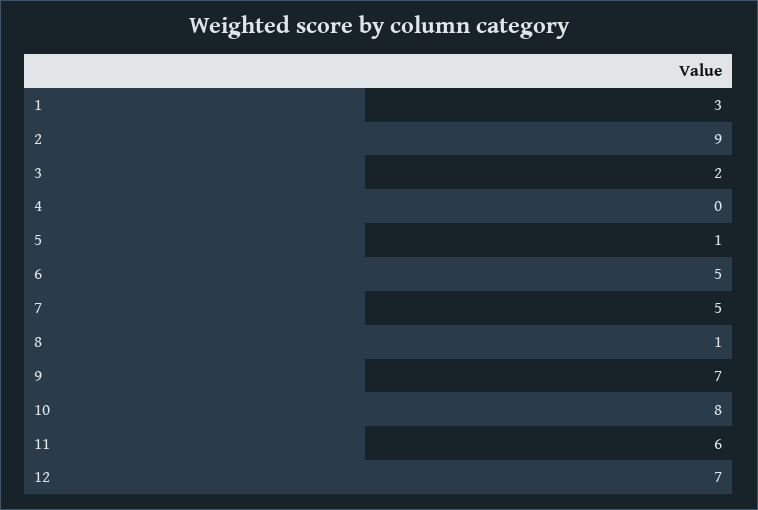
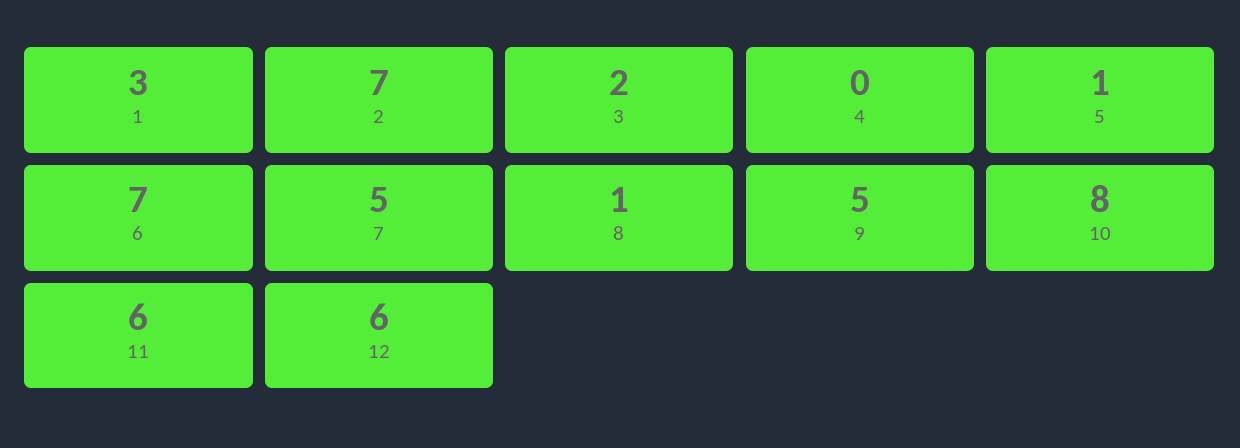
2: 9 -> 7
6: 5 -> 7
9: 7 -> 5
12: 7 -> 6

